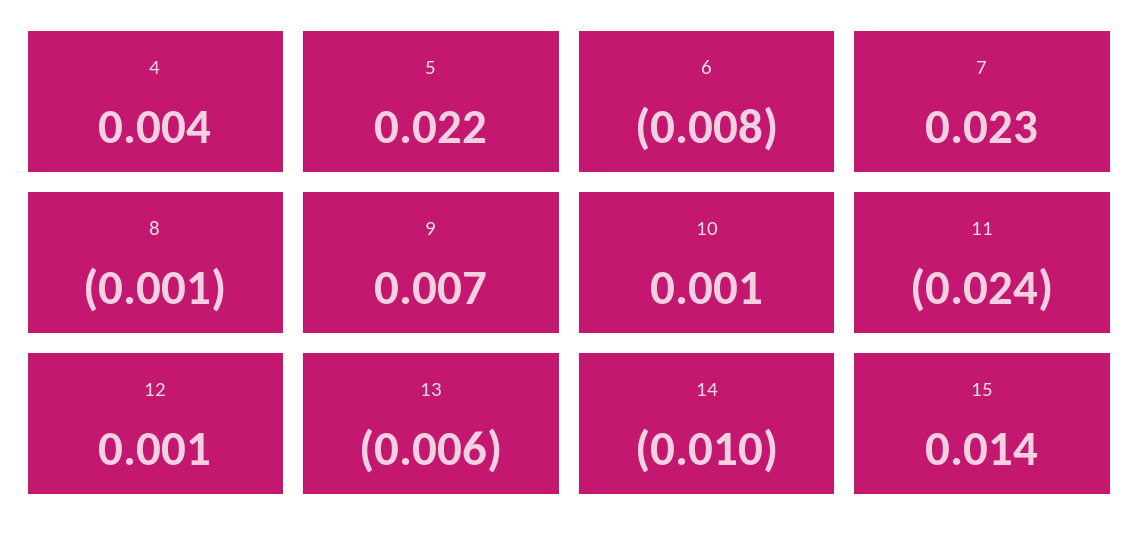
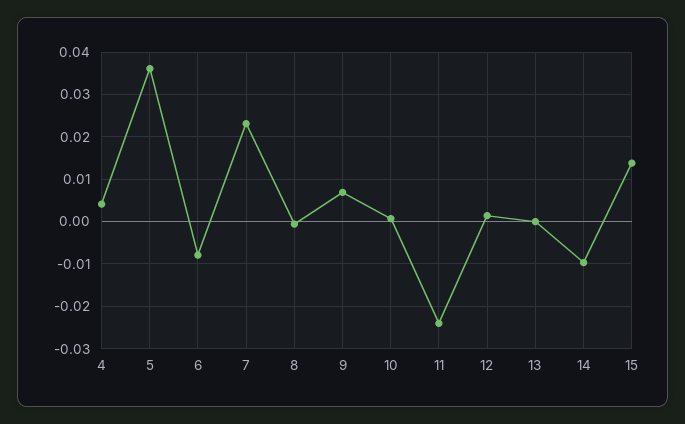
5: 0.022 -> 0.036
13: -0.006 -> 0

